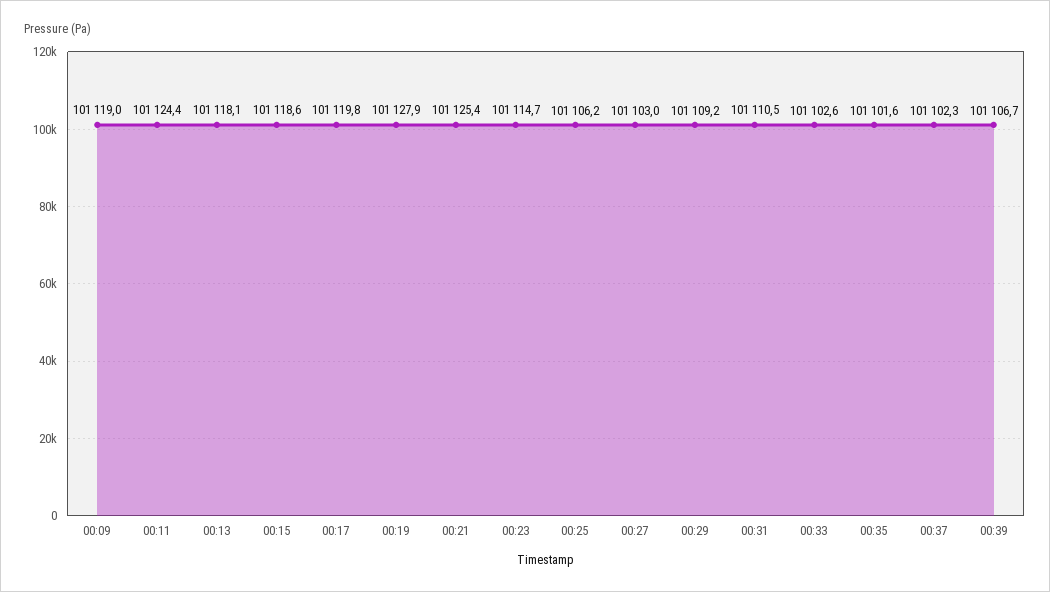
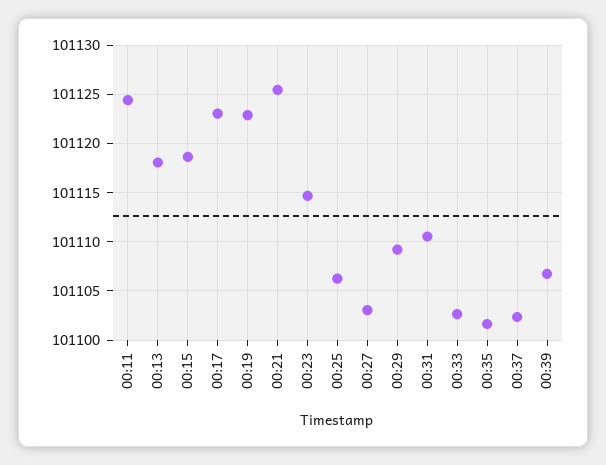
00:09: 101119 -> none
00:17: 101119.8 -> 101123
00:19: 101127.9 -> 101123

